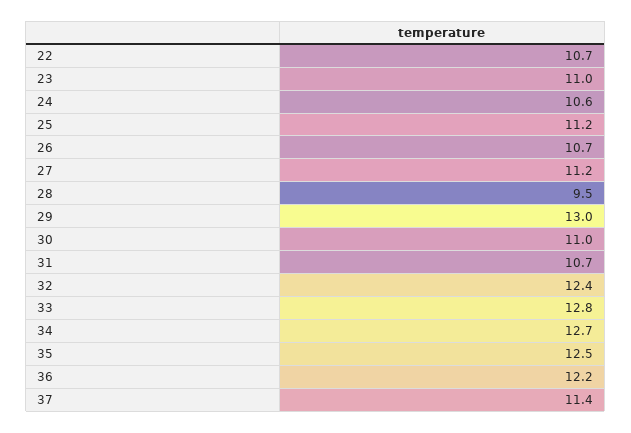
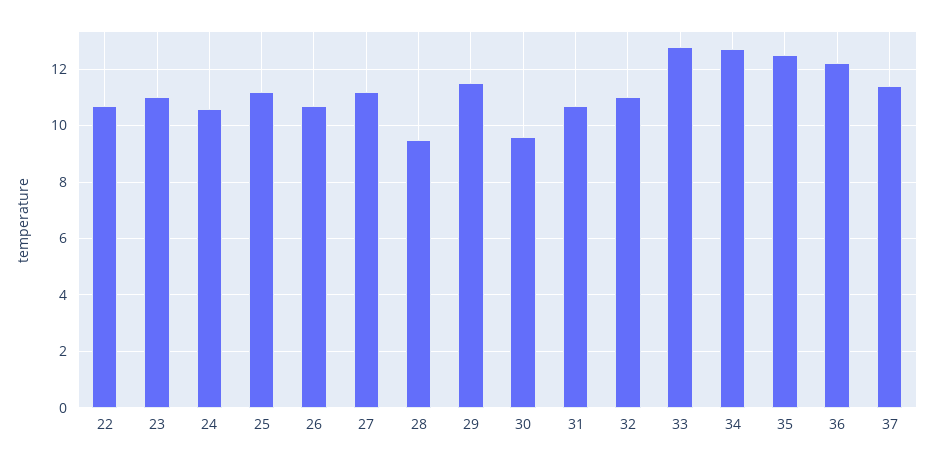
29: 13 -> 11.5
30: 11 -> 9.5
32: 12.4 -> 11

